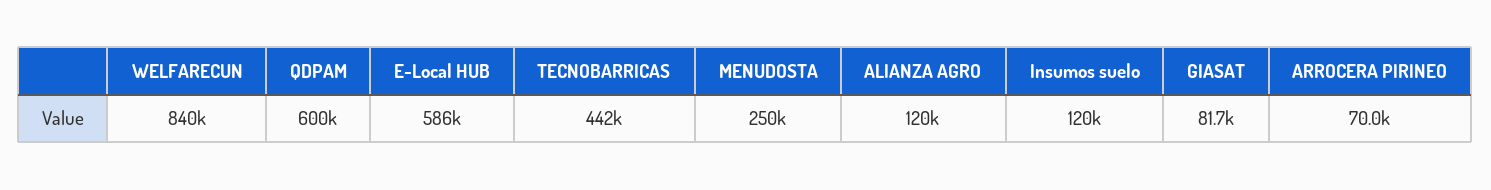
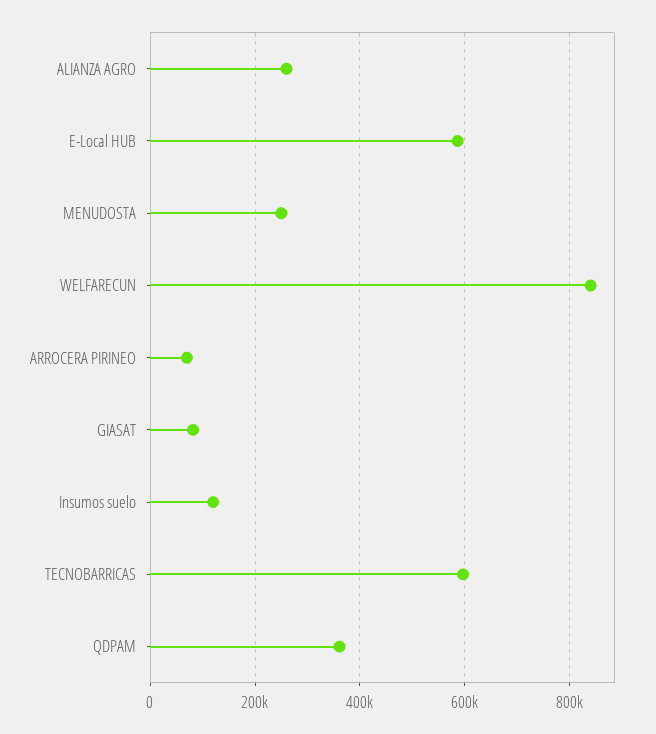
QDPAM: 600000 -> 360000
TECNOBARRICAS: 442000 -> 600000
ALIANZA AGRO: 120000 -> 260000

